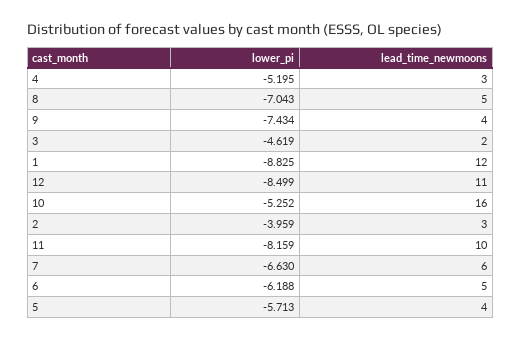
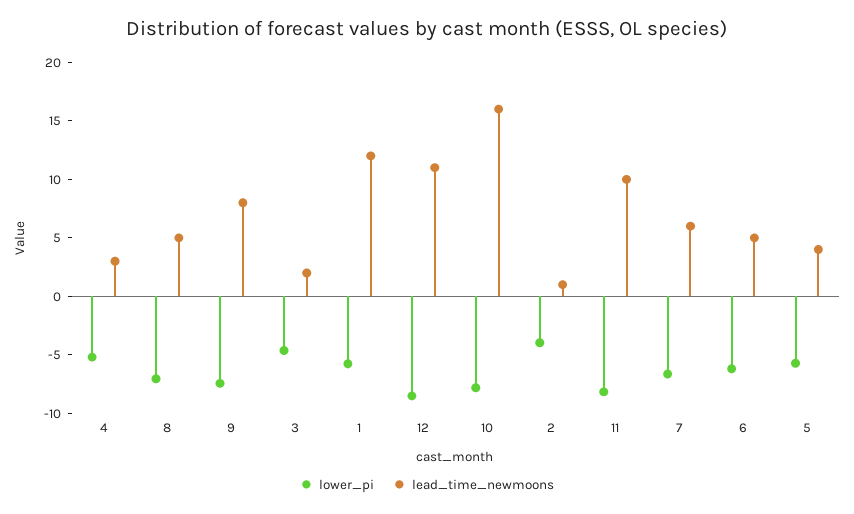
lead_time_newmoons, 9: 4 -> 8
lower_pi, 1: -8.825 -> -6
lower_pi, 10: -5.252 -> -8
lead_time_newmoons, 2: 3 -> 1

